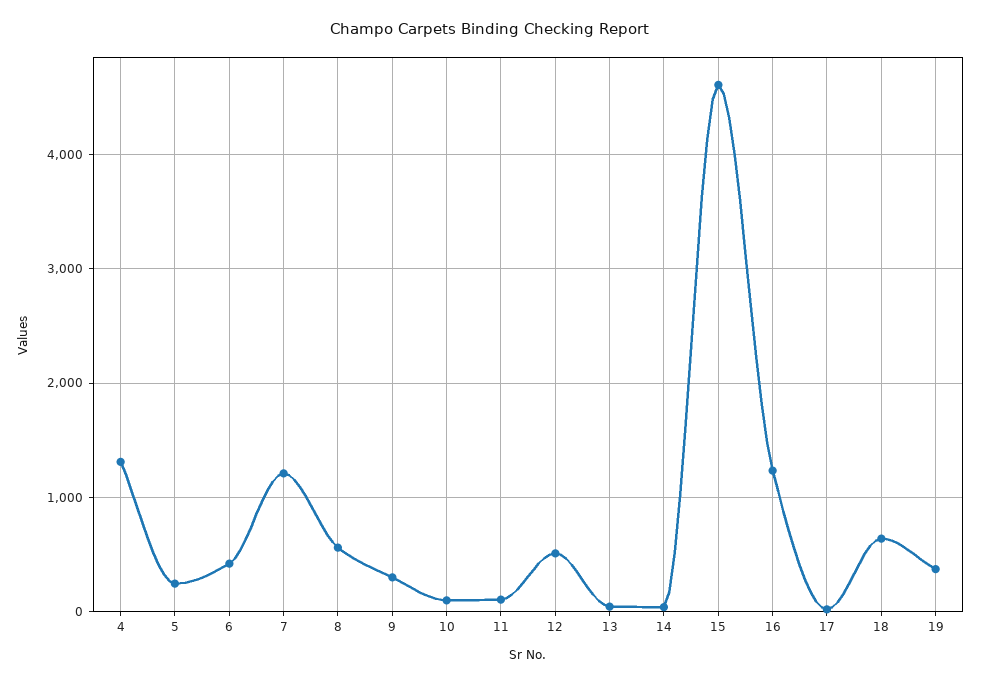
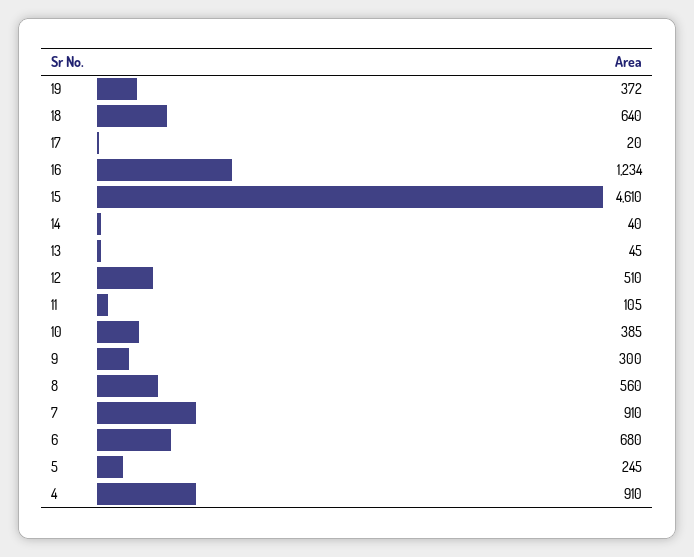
4: 1300 -> 910
6: 400 -> 680
7: 1200 -> 910
10: 100 -> 385

